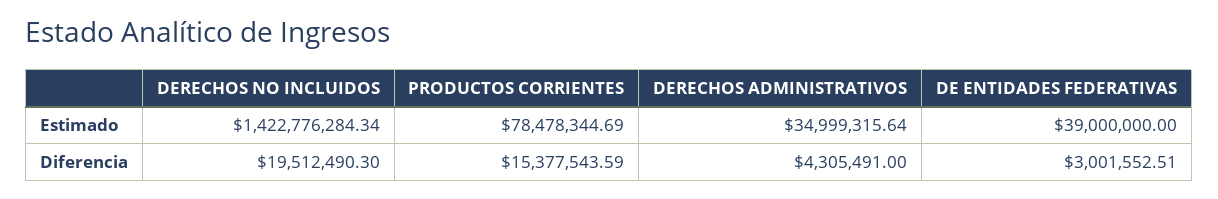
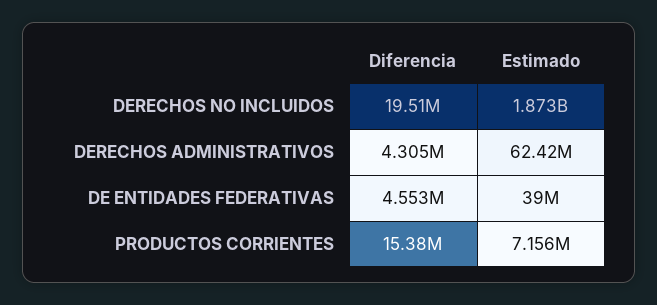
DERECHOS NO INCLUIDOS, Estimado: 1422776284.34 -> 1873000000
PRODUCTOS CORRIENTES, Estimado: 78478344.69 -> 7156000
DERECHOS ADMINISTRATIVOS, Estimado: 34999315.64 -> 62420000
DE ENTIDADES FEDERATIVAS, Diferencia: 3001552.51 -> 4553000

